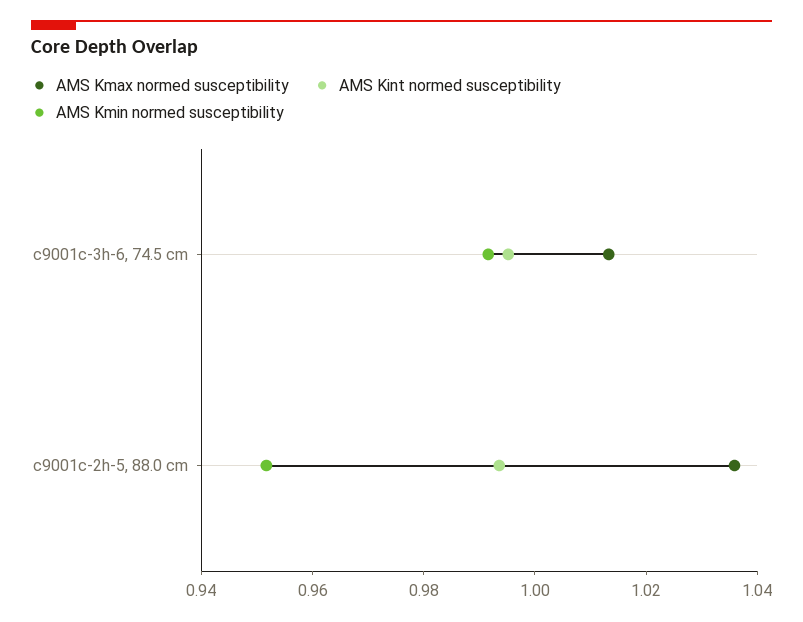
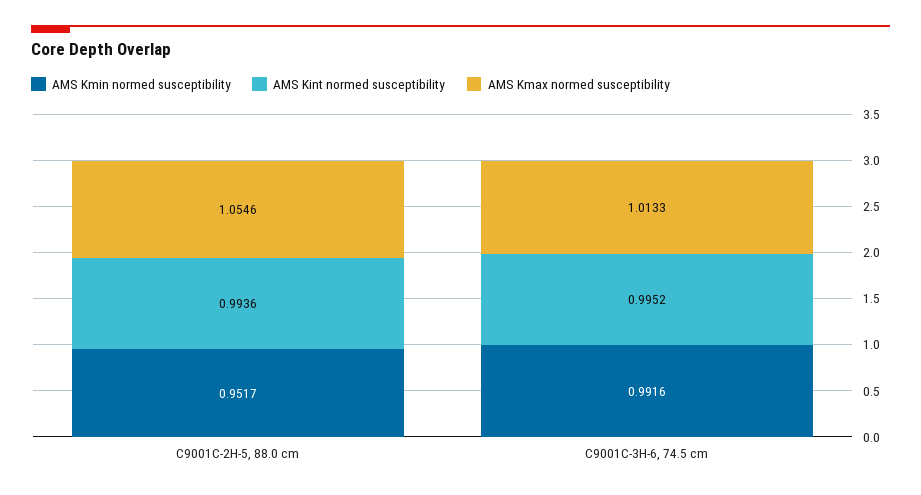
AMS Kmax normed susceptibility, c9001c-2h-5, 88.0 cm: 1.035 -> 1.0546

